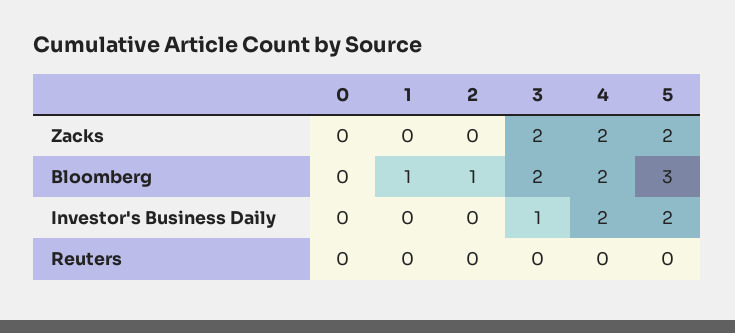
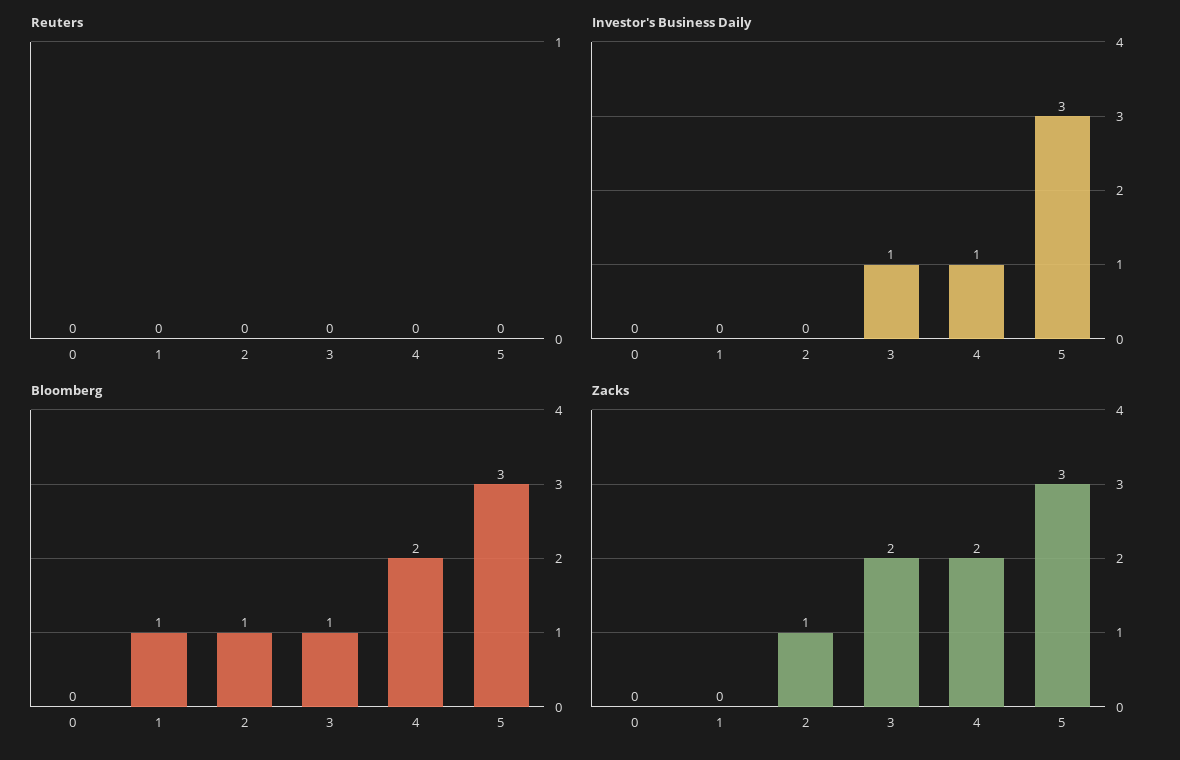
Zacks, 2: 0 -> 1
Zacks, 5: 2 -> 3
Bloomberg, 3: 2 -> 1
Investor's Business Daily, 4: 2 -> 1
Investor's Business Daily, 5: 2 -> 3

